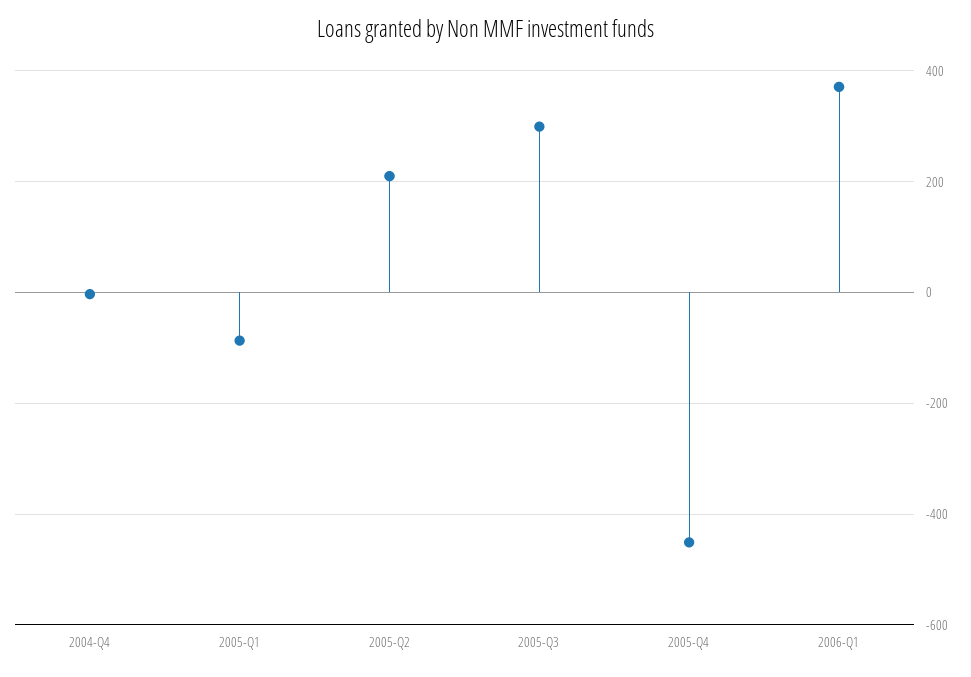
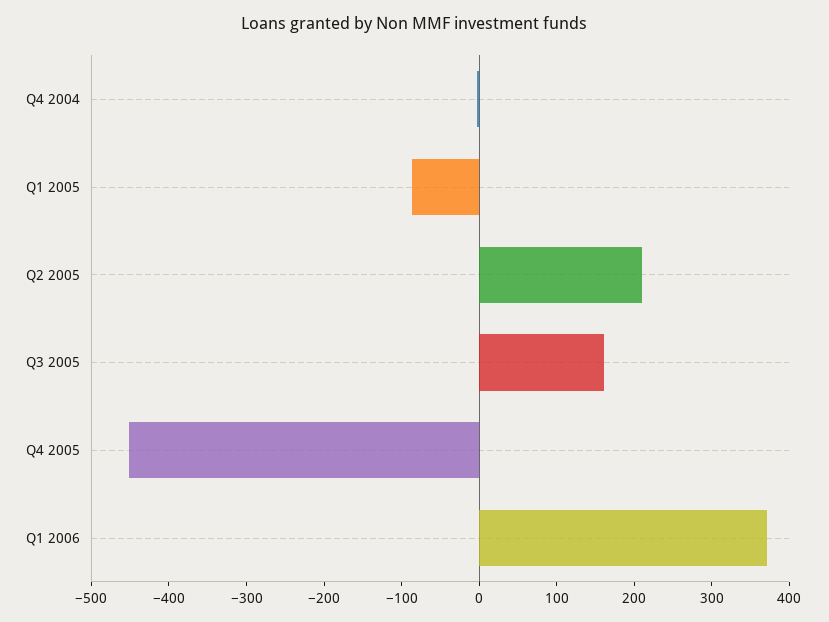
2005-Q3: 300 -> 160

